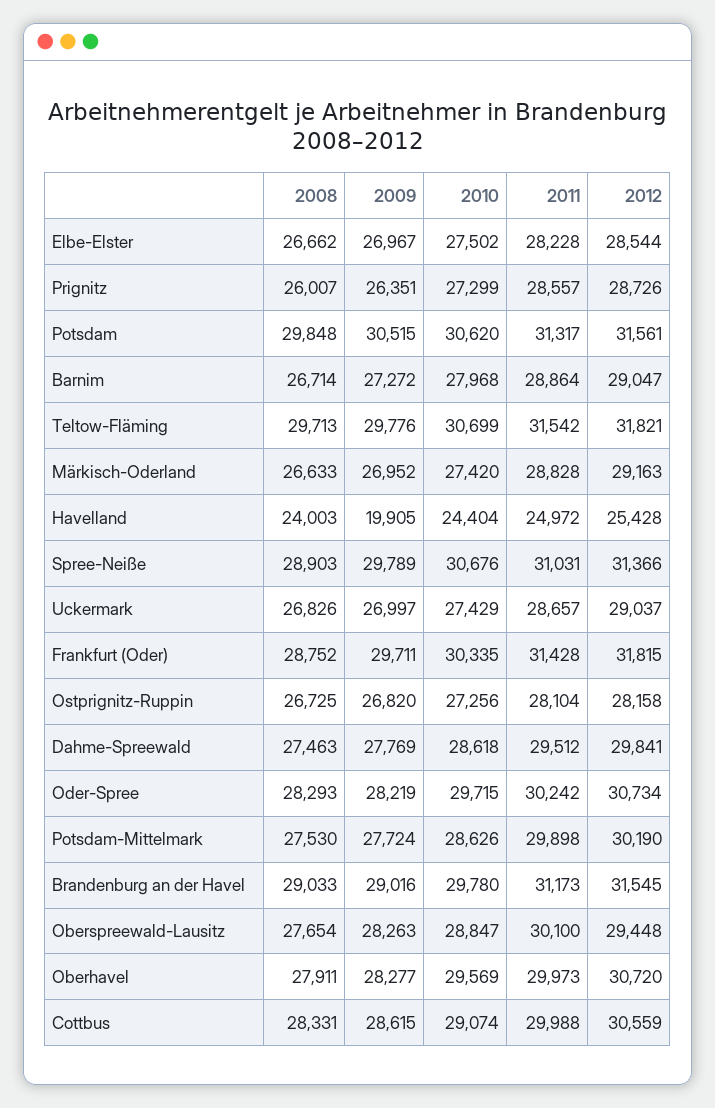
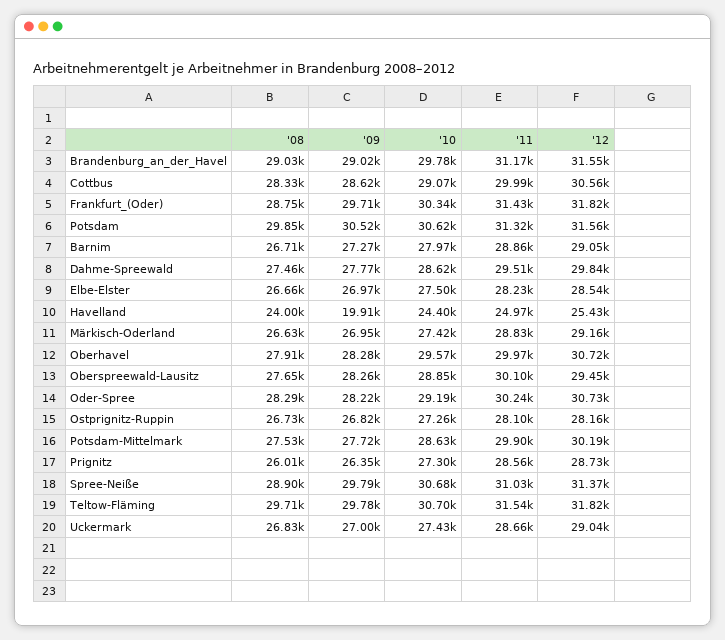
2010, Oder-Spree: 29715 -> 29190

